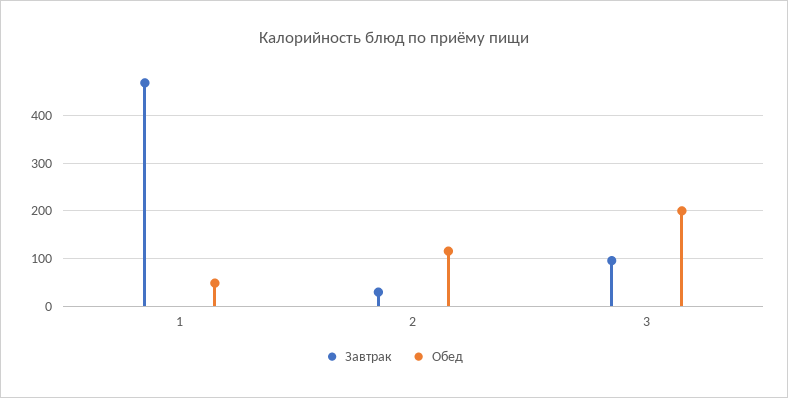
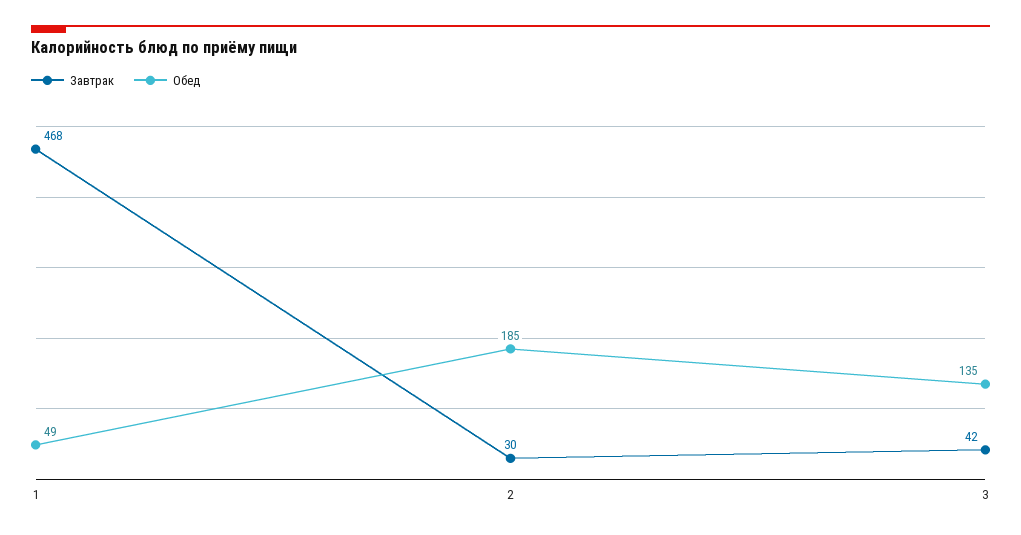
Обед, 2: 120 -> 185
Завтрак, 3: 100 -> 42
Обед, 3: 200 -> 135

